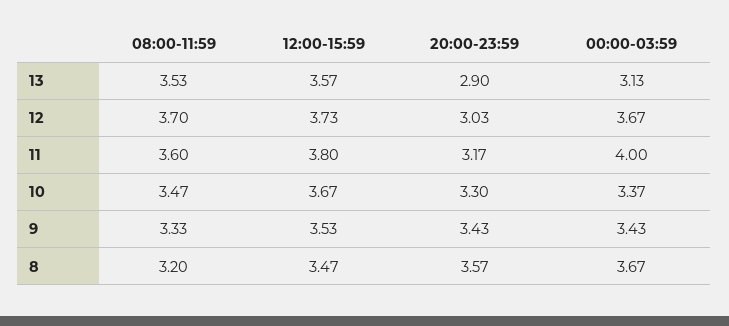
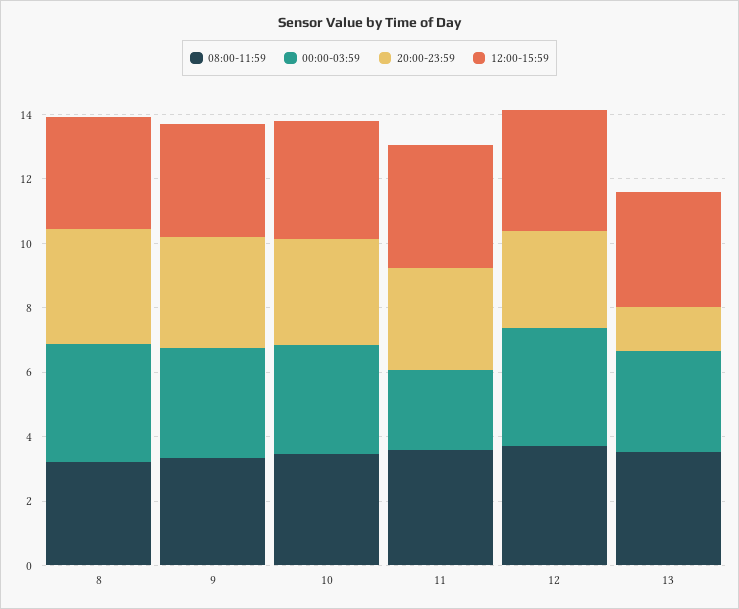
20:00-23:59, 13: 2.9 -> 1.5
00:00-03:59, 11: 4 -> 2.5

